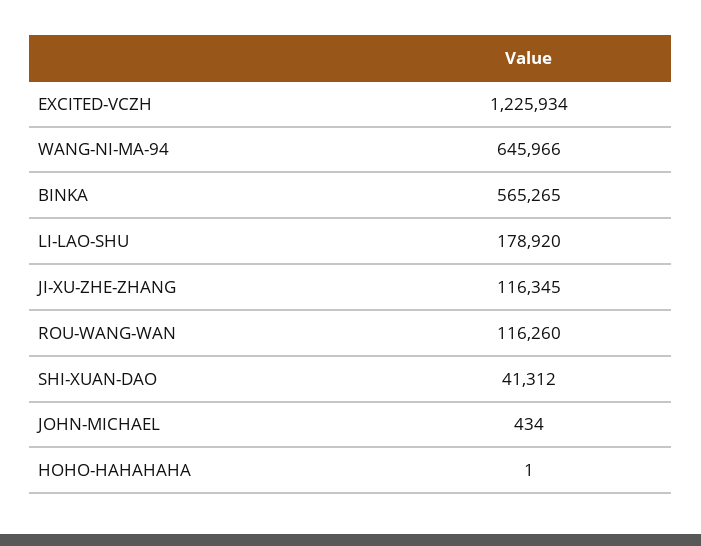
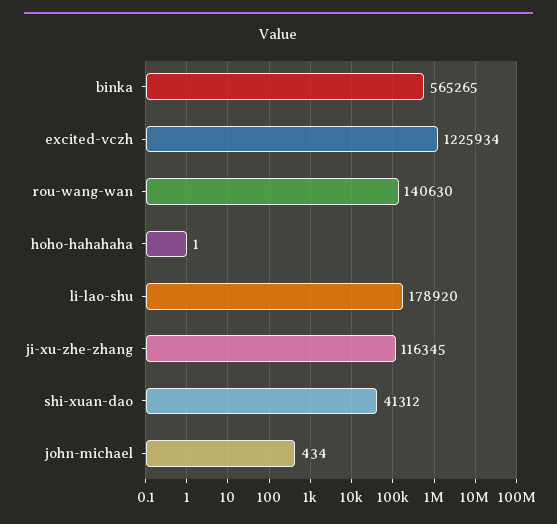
WANG-NI-MA-94: 645966 -> none
ROU-WANG-WAN: 116260 -> 140630

